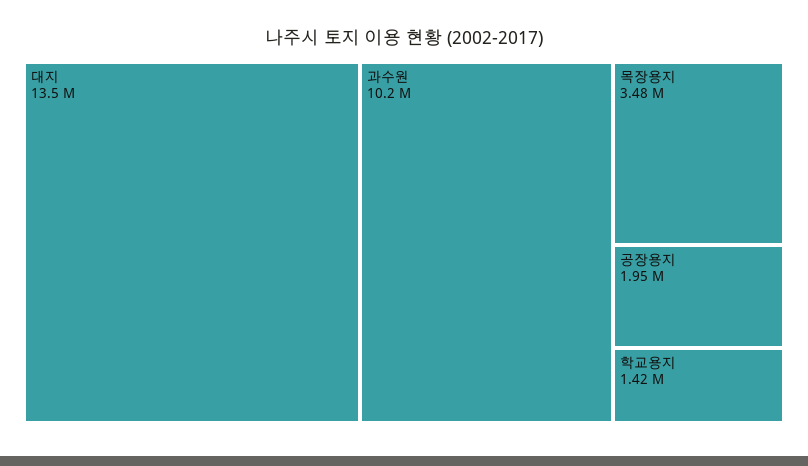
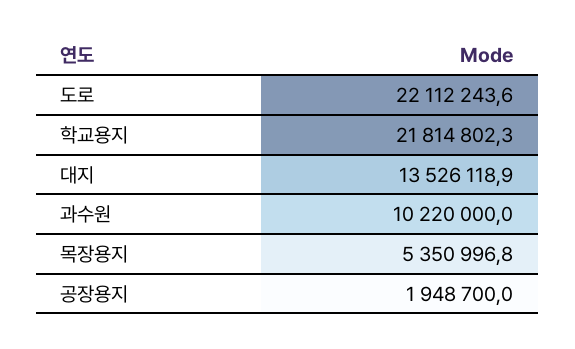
목장용지: 3480000 -> 5350996.8
학교용지: 1420000 -> 21814802.3
도로: none -> 22112243.6

